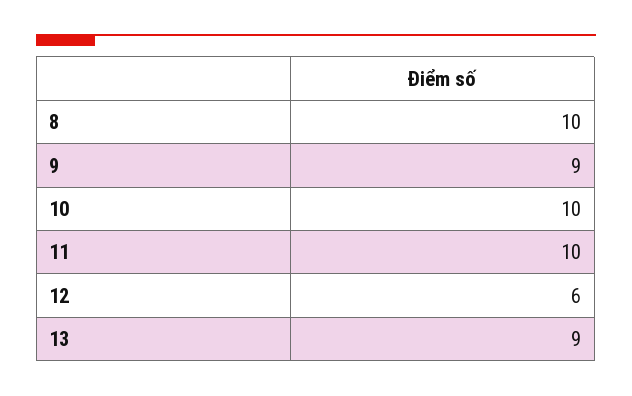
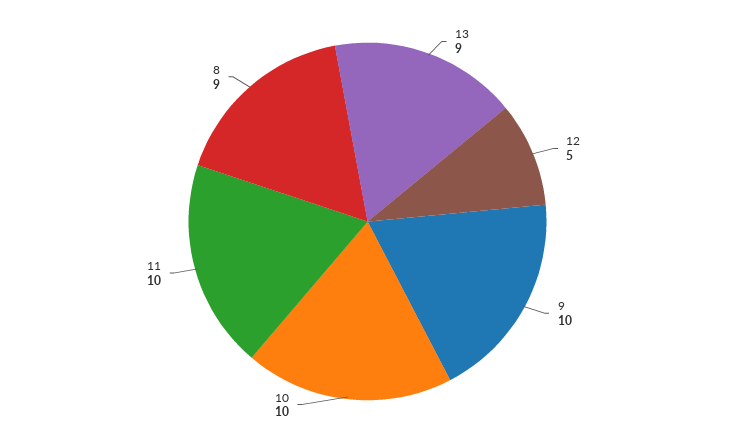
8: 10 -> 9
9: 9 -> 10
12: 6 -> 5

